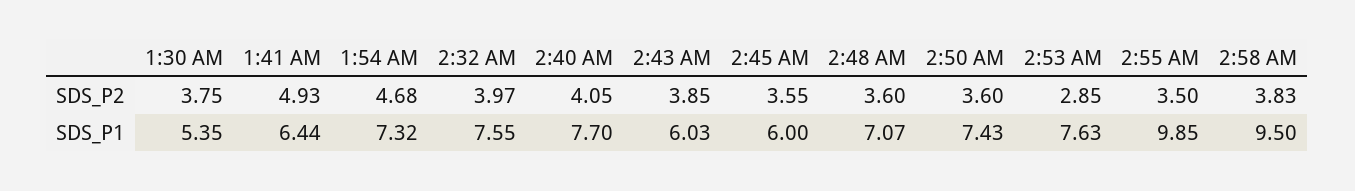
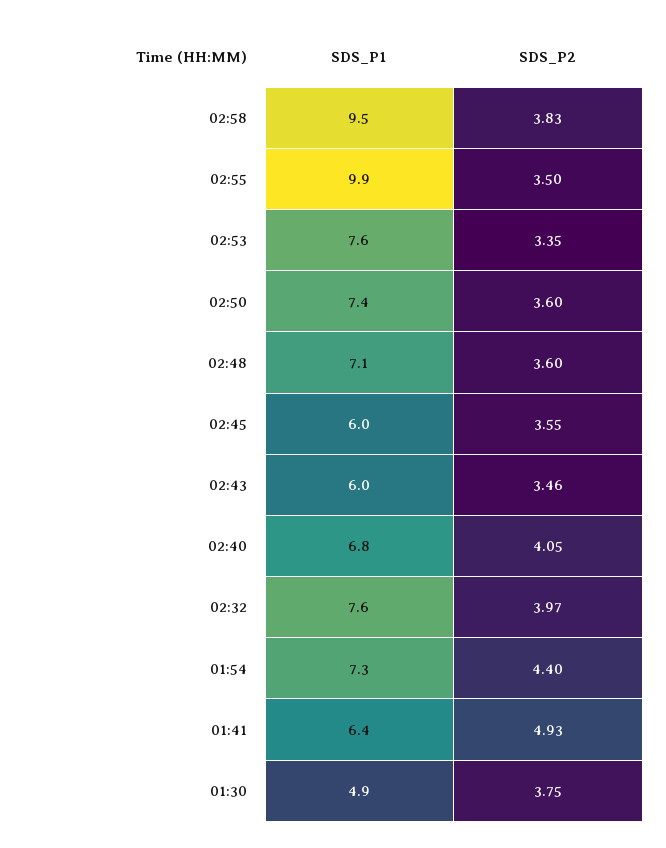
1:54 AM, SDS_P2: 4.68 -> 4.4
2:43 AM, SDS_P2: 3.85 -> 3.46
2:53 AM, SDS_P2: 2.85 -> 3.35
1:30 AM, SDS_P1: 5.35 -> 4.9
2:40 AM, SDS_P1: 7.7 -> 6.8

